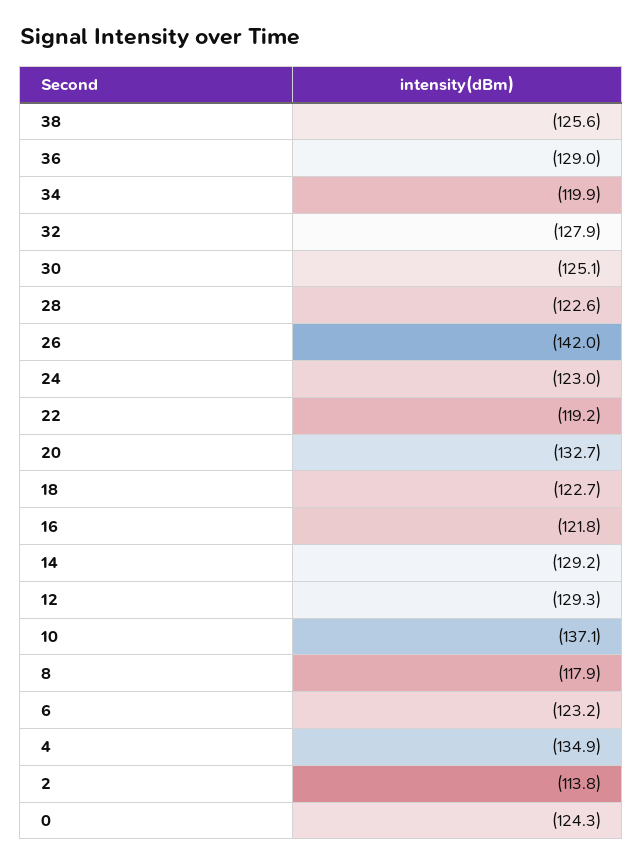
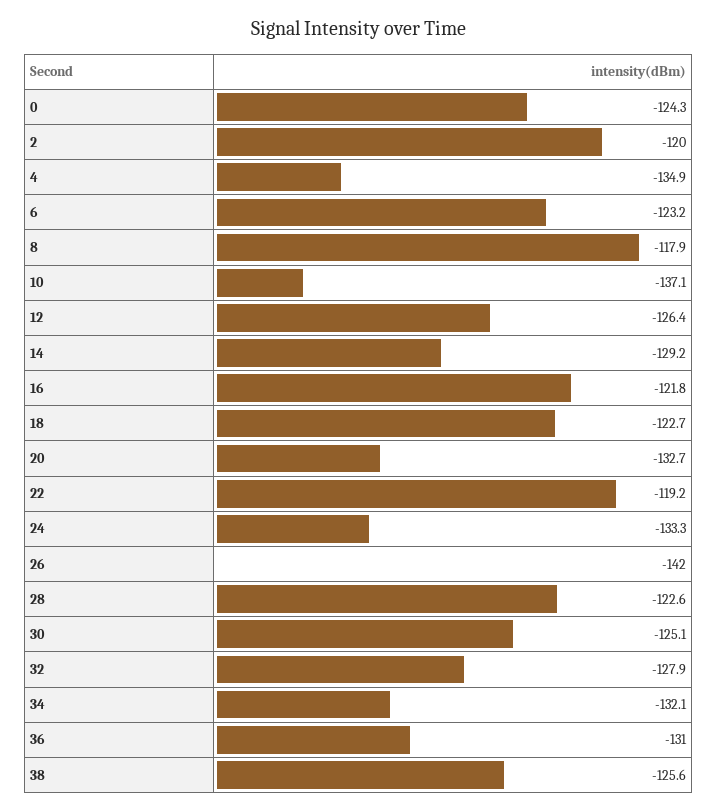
36: -129 -> -131
34: -119.9 -> -132.1
24: -123 -> -133.3
12: -129.3 -> -126.4
2: -113.8 -> -120

